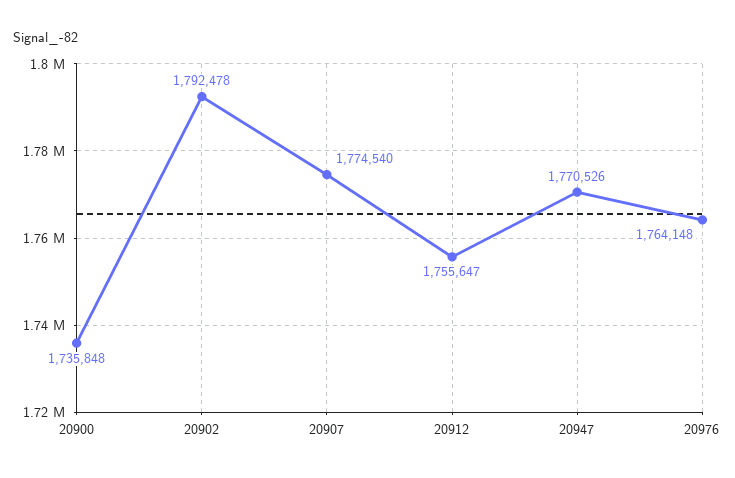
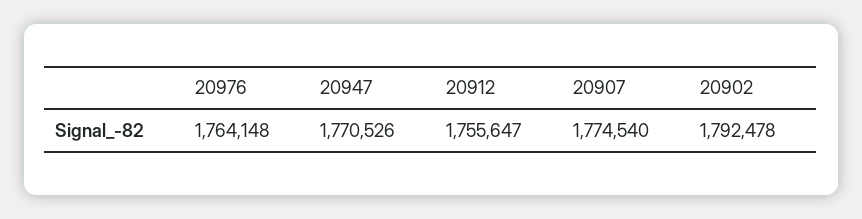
20900: 1735848 -> none

